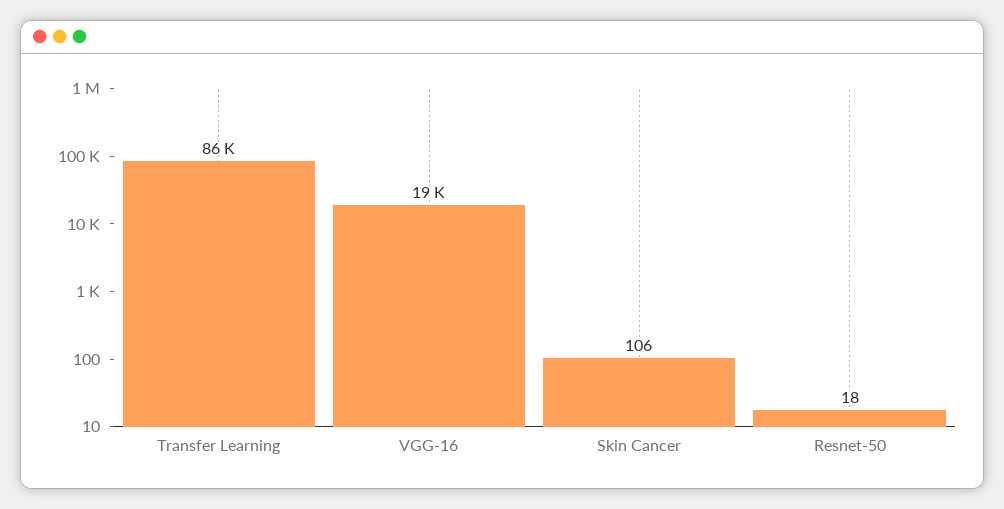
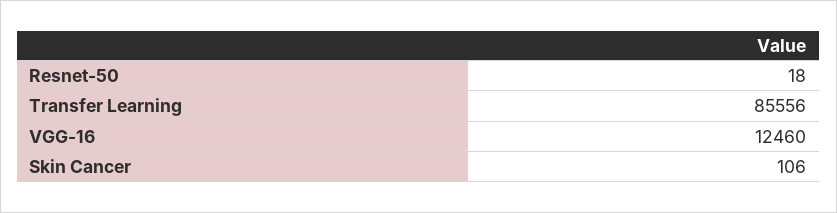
VGG-16: 19000 -> 12460

